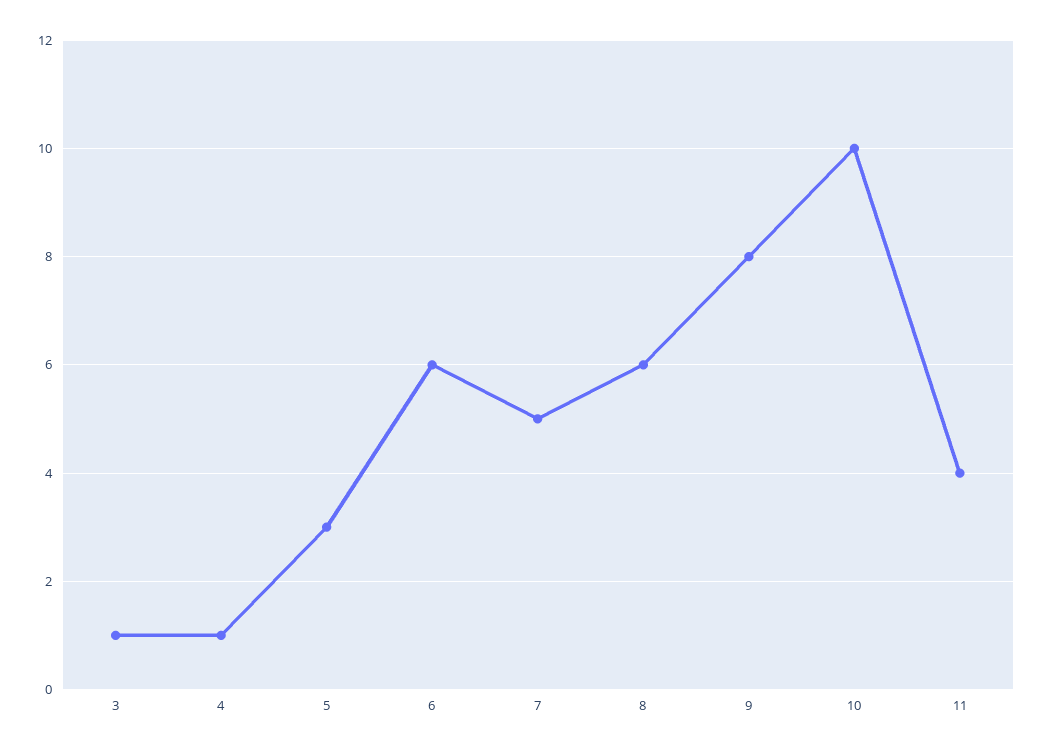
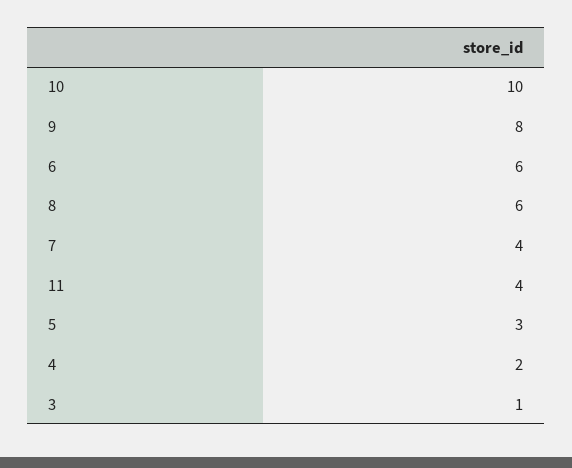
4: 1 -> 2
7: 5 -> 4

